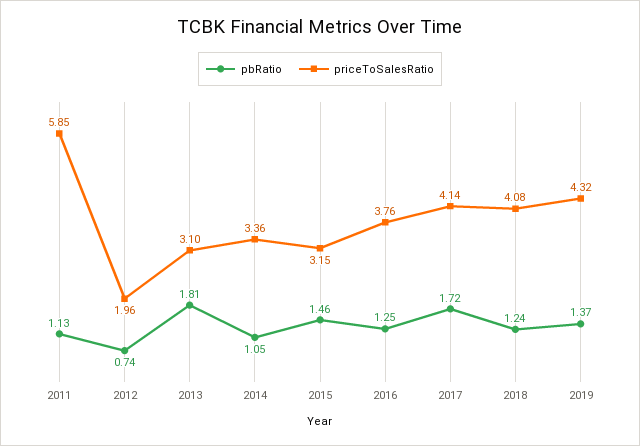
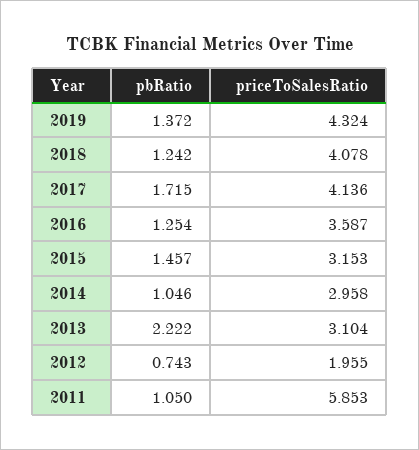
pbRatio, 2011: 1.13 -> 1.05
pbRatio, 2013: 1.81 -> 2.222
priceToSalesRatio, 2014: 3.36 -> 2.958
priceToSalesRatio, 2016: 3.76 -> 3.587

